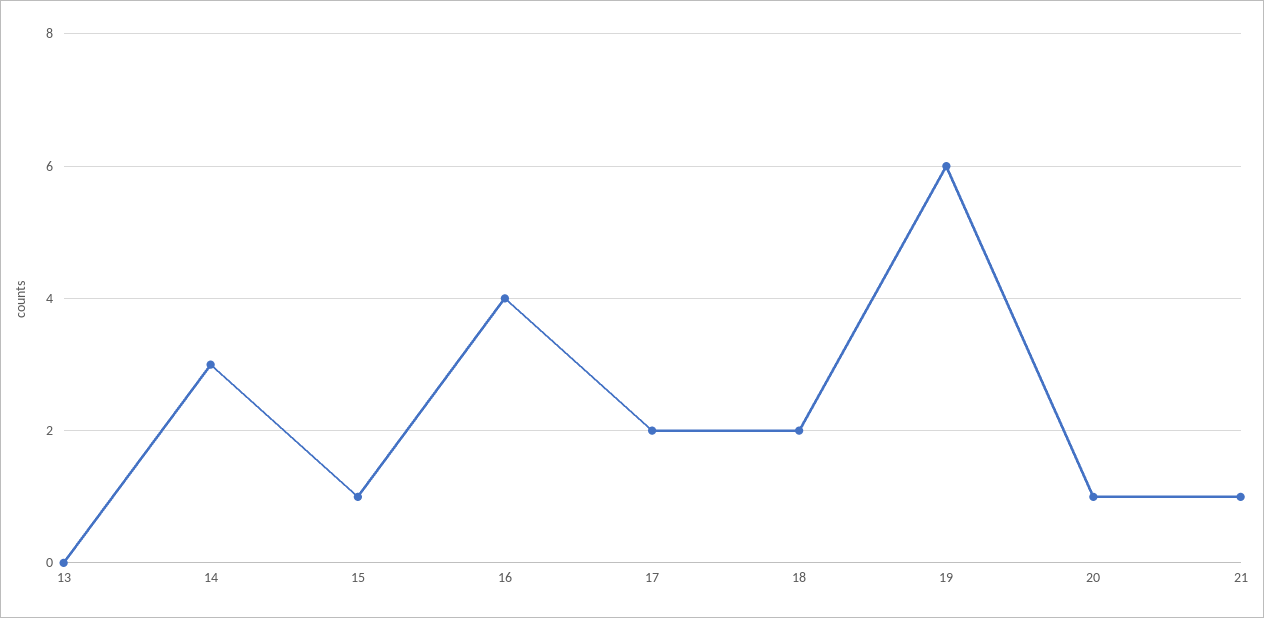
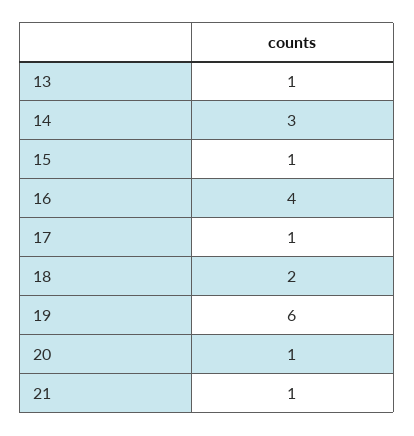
13: 0 -> 1
17: 2 -> 1

